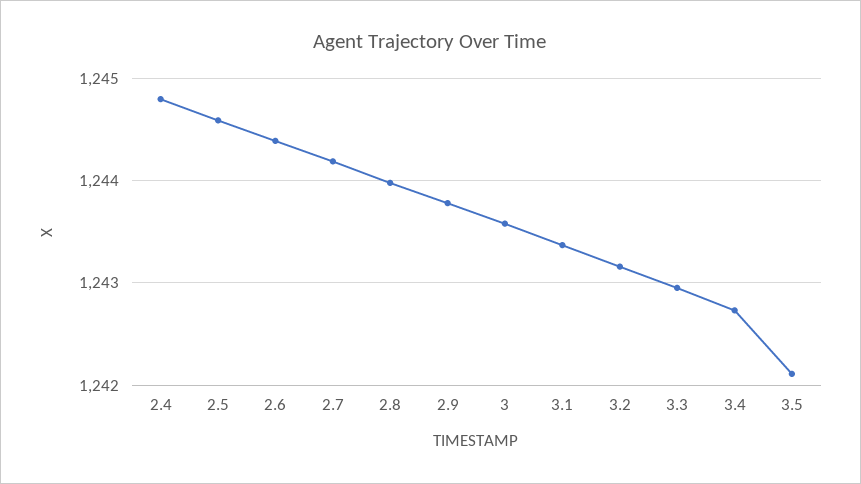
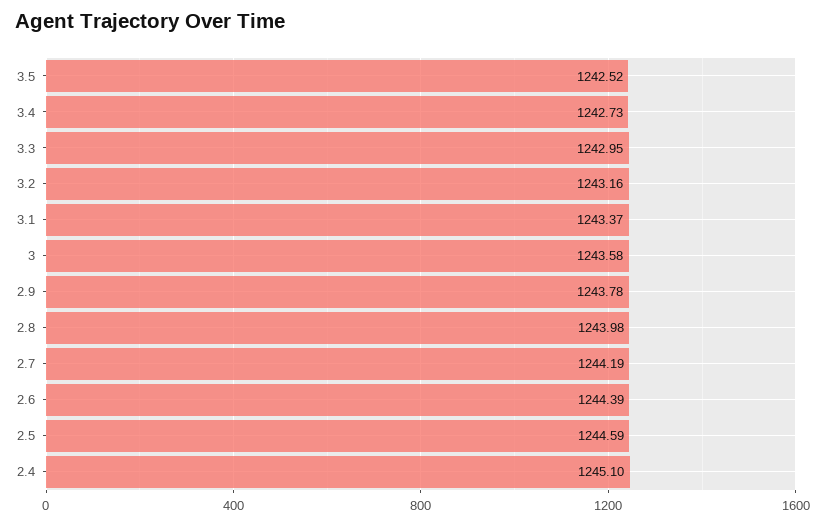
2.4: 1244.8 -> 1245.1
3.5: 1242.1 -> 1242.52

